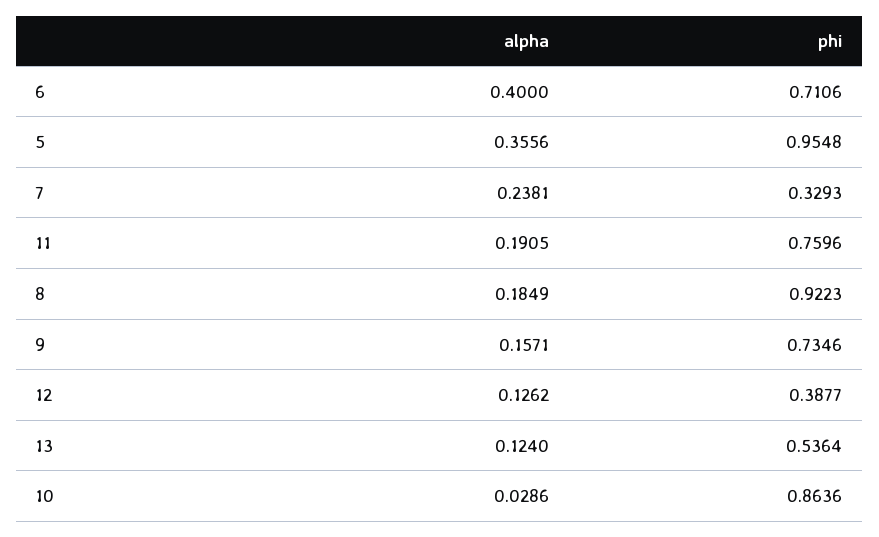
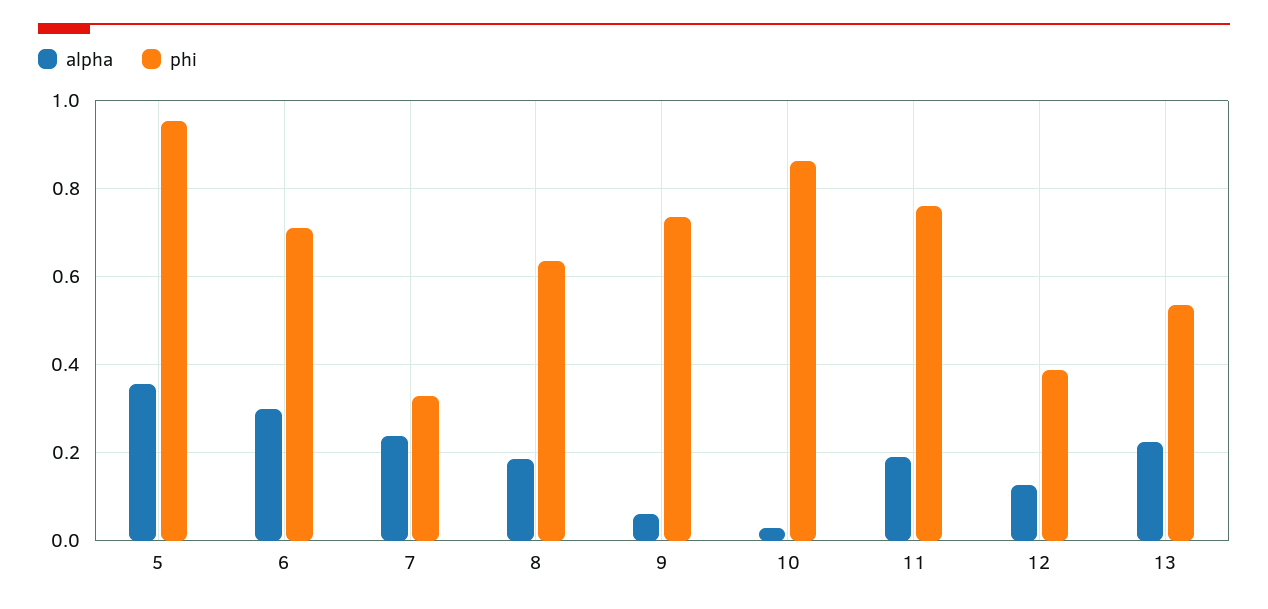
alpha, 6: 0.4 -> 0.3
phi, 8: 0.9223 -> 0.64
alpha, 9: 0.1571 -> 0.06
alpha, 13: 0.124 -> 0.22

